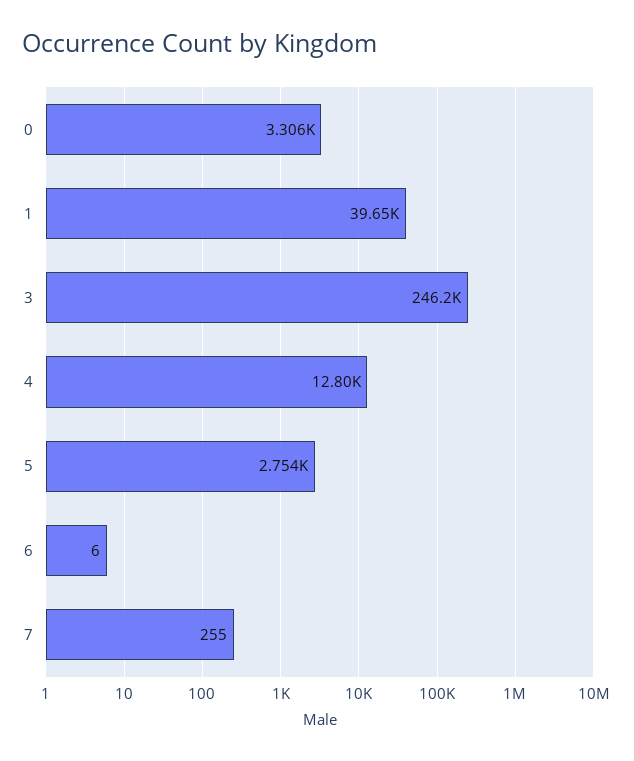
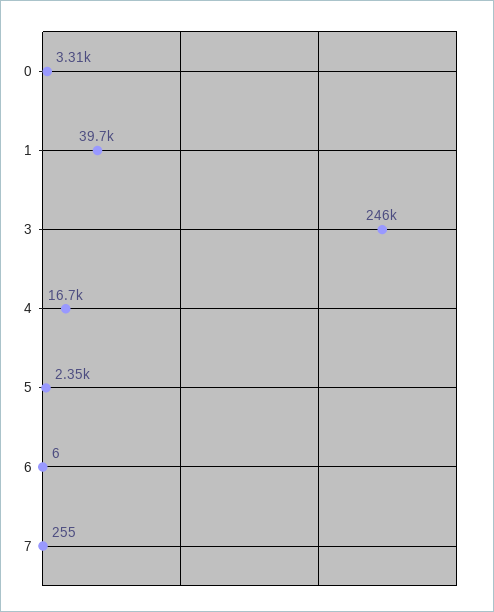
4: 12800 -> 16700
5: 2754 -> 2350

